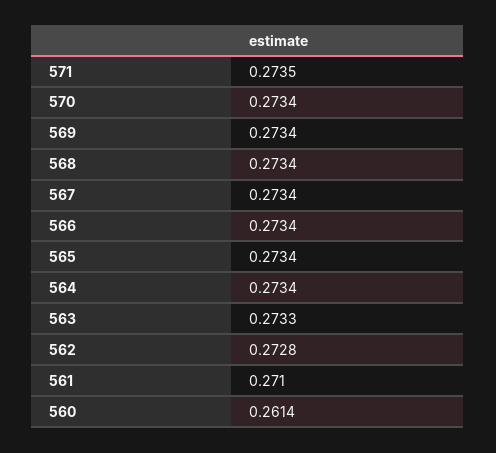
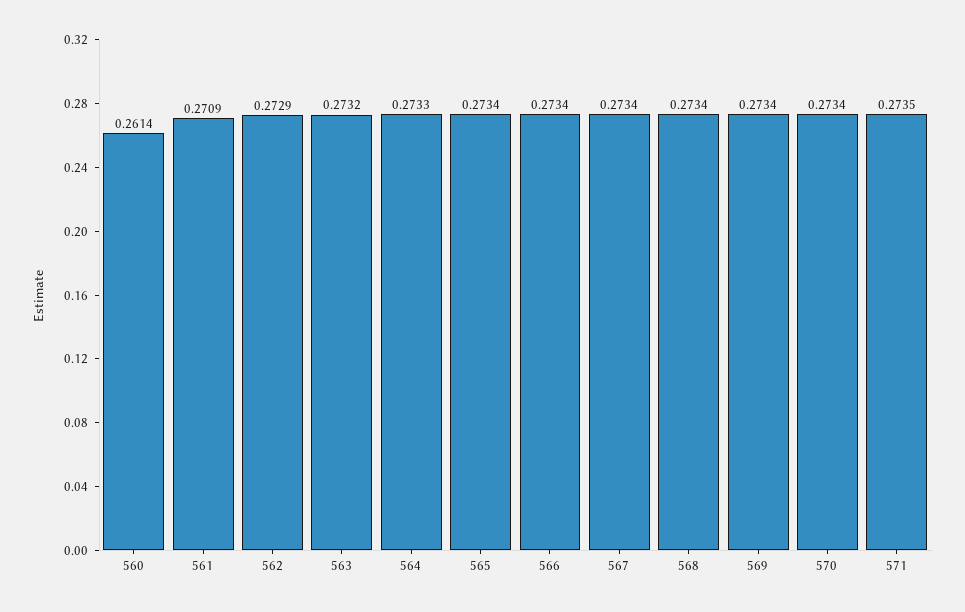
564: 0.2734 -> 0.2733
563: 0.2733 -> 0.2732
562: 0.2728 -> 0.2729
561: 0.271 -> 0.2709

